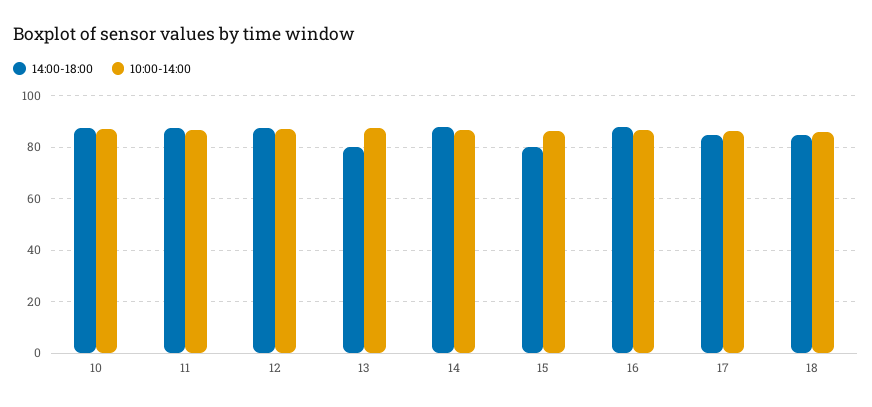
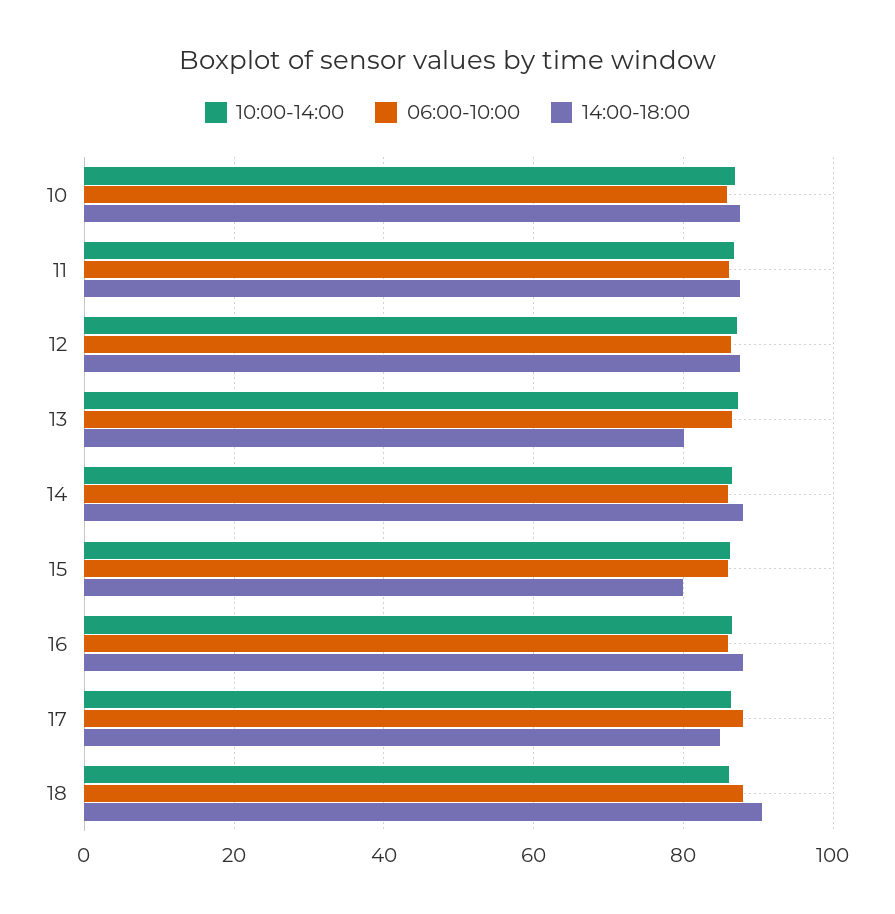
14:00-18:00, 18: 85 -> 90
06:00-10:00, 10: none -> 86
06:00-10:00, 11: none -> 86
06:00-10:00, 12: none -> 86
06:00-10:00, 13: none -> 86
06:00-10:00, 14: none -> 86
06:00-10:00, 15: none -> 86
06:00-10:00, 16: none -> 86
06:00-10:00, 17: none -> 88
06:00-10:00, 18: none -> 88

